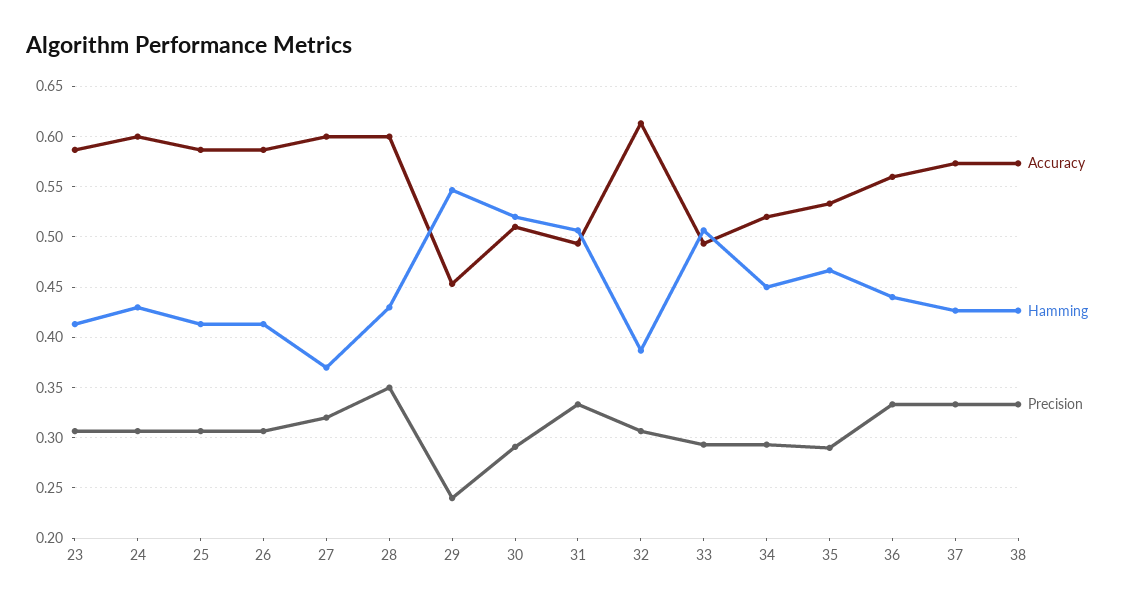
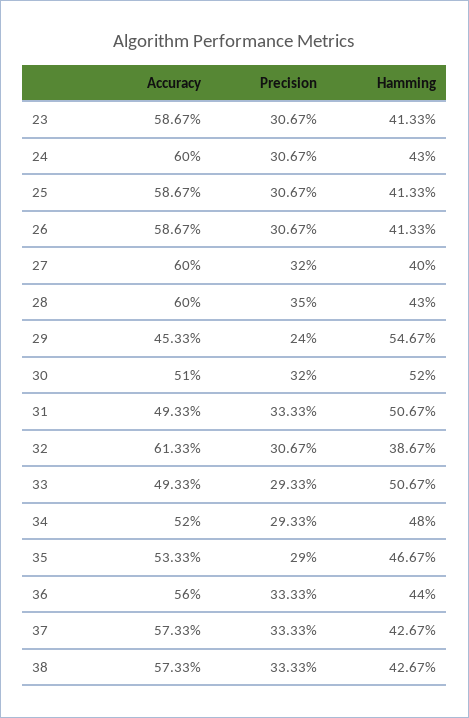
Hamming, 27: 0.37 -> 0.4
Precision, 30: 0.29 -> 0.32
Hamming, 34: 0.45 -> 0.48

